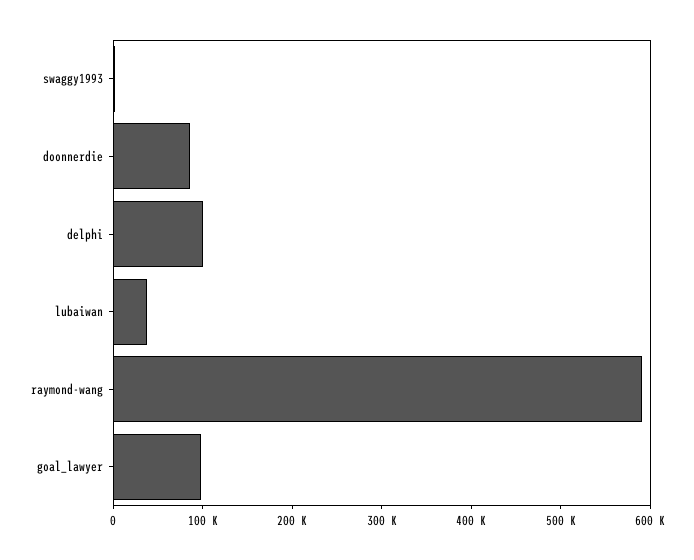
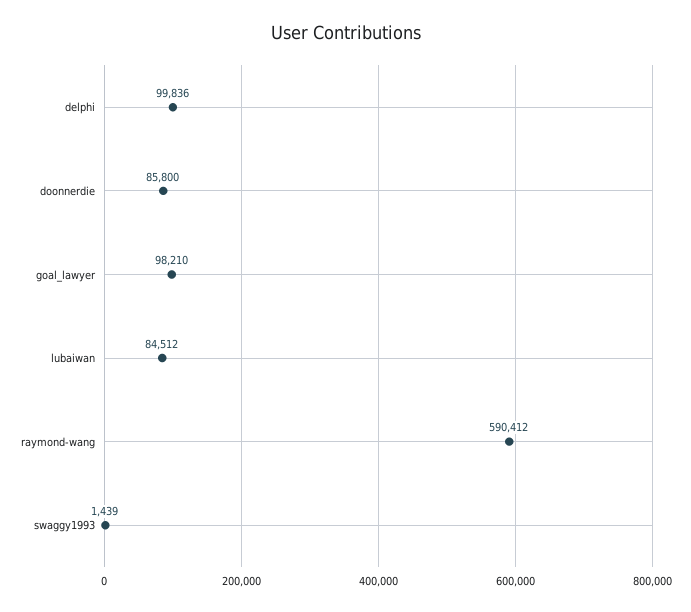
lubaiwan: 40000 -> 84512

